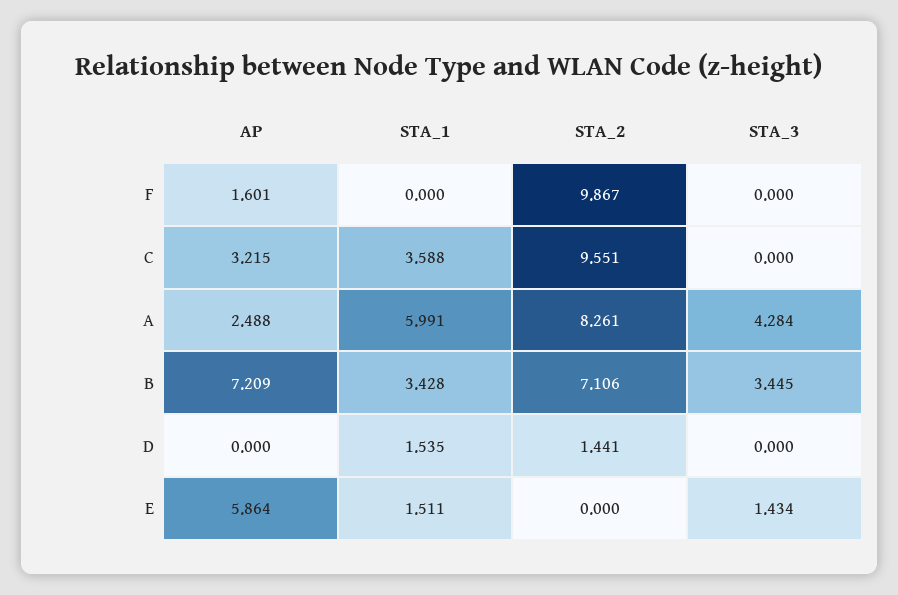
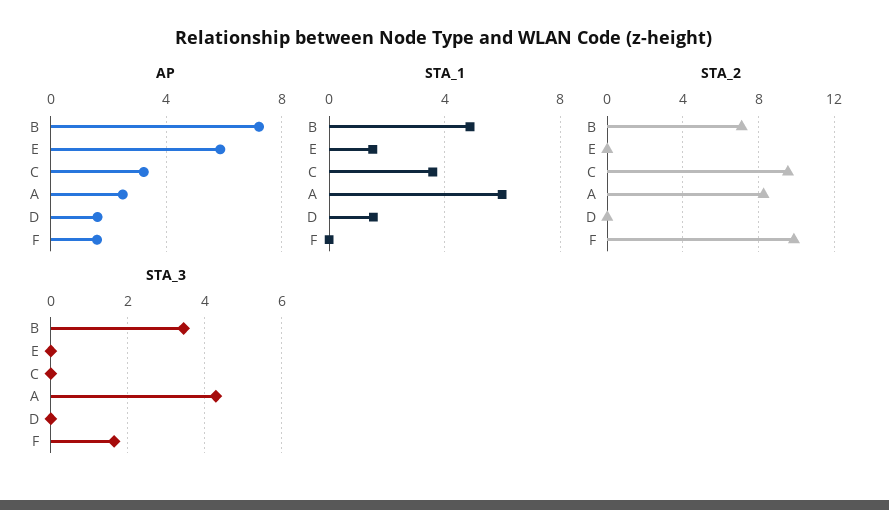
STA_3, F: 0 -> 1.6
STA_1, B: 3.428 -> 5
AP, D: 0 -> 1.5
STA_2, D: 1.441 -> 0
STA_3, E: 1.434 -> 0

